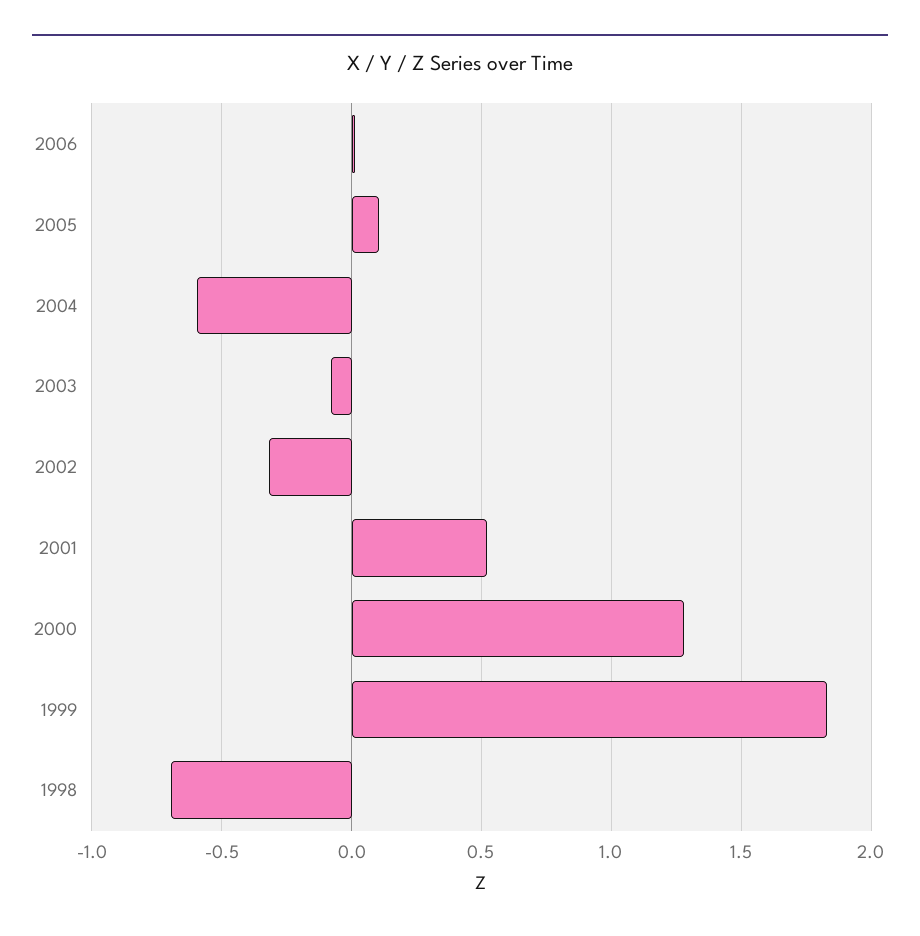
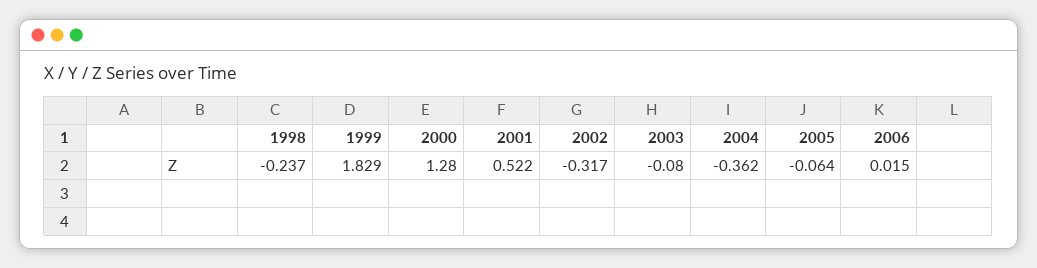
2005: 0.1 -> -0.064
2004: -0.6 -> -0.362
1998: -0.7 -> -0.237

